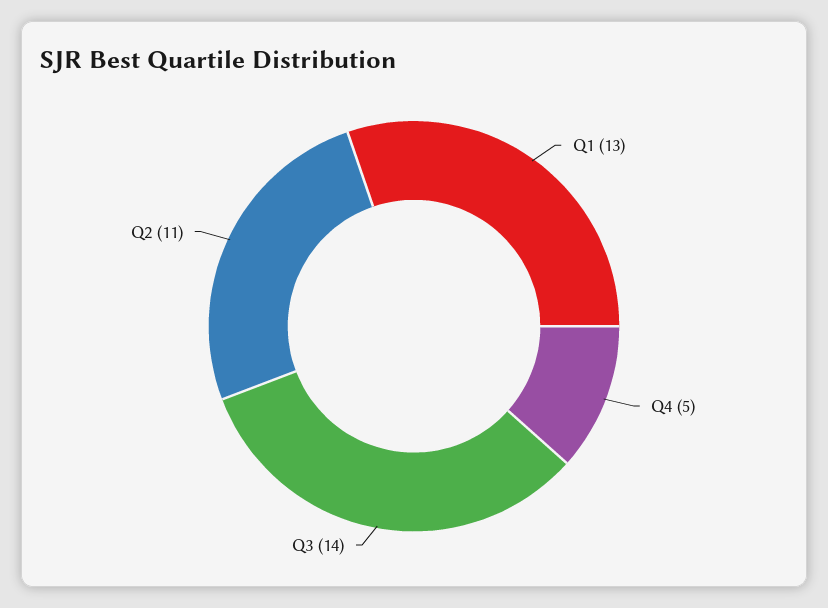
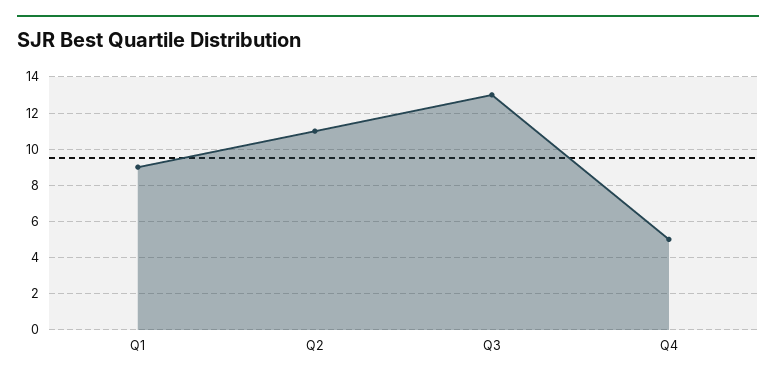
Q1: 13 -> 9
Q3: 14 -> 13

